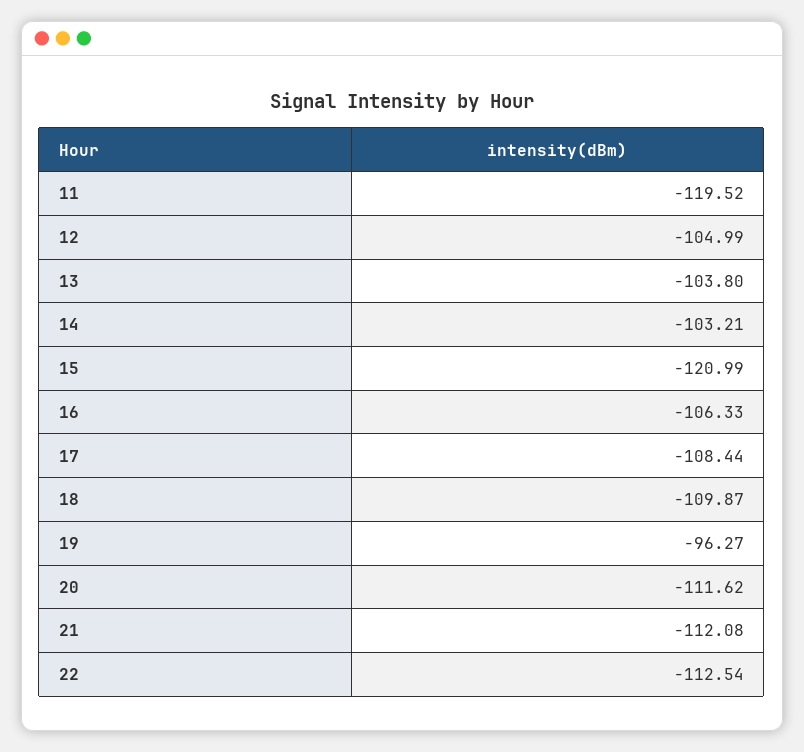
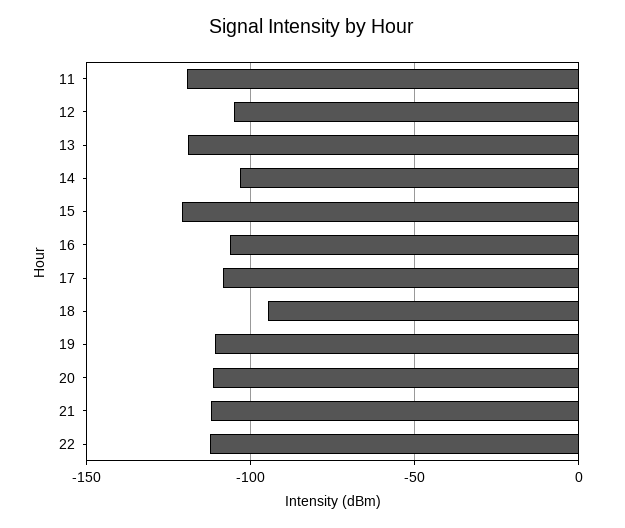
13: -103.8 -> -120
18: -109.87 -> -95
19: -96.27 -> -110

